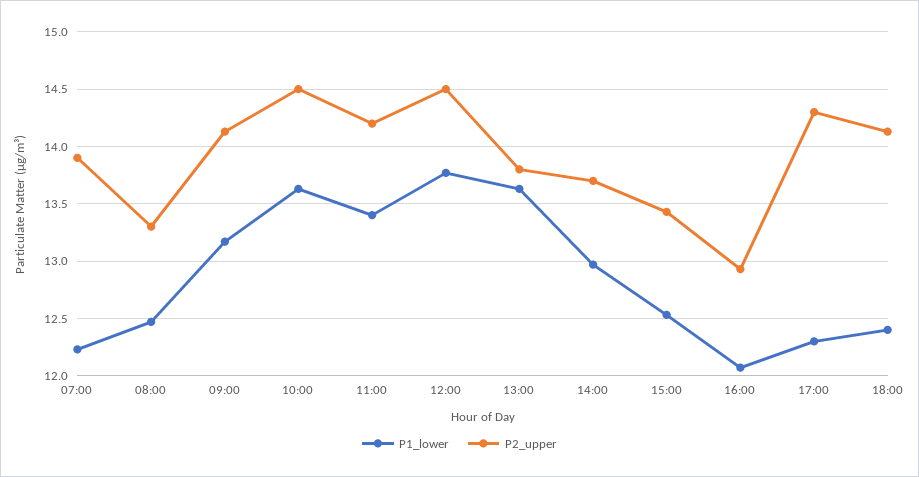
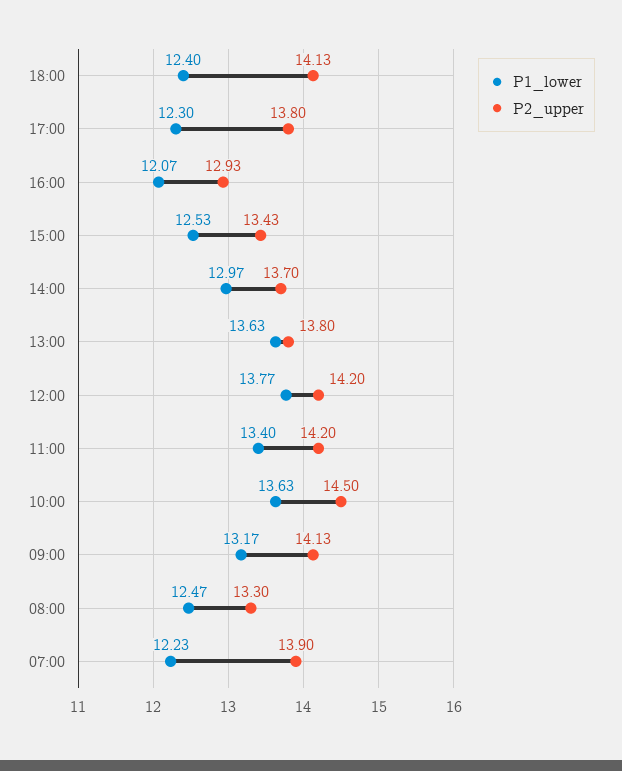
P2_upper, 12:00: 14.5 -> 14.2
P2_upper, 17:00: 14.3 -> 13.8

